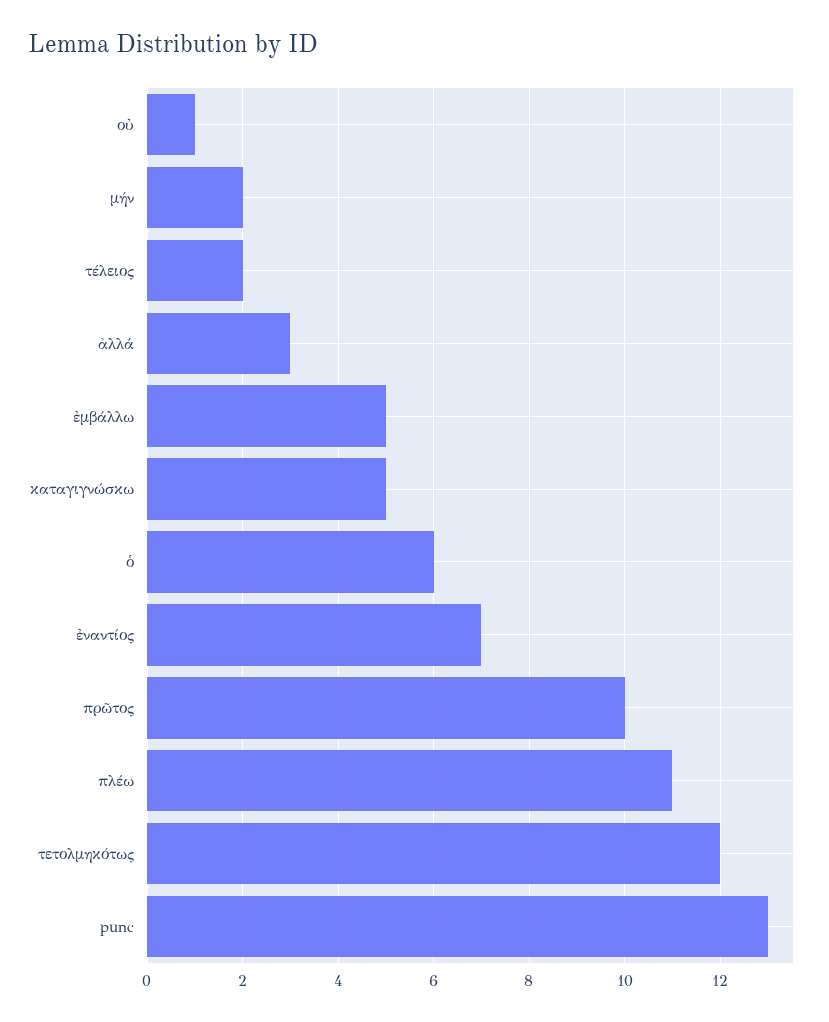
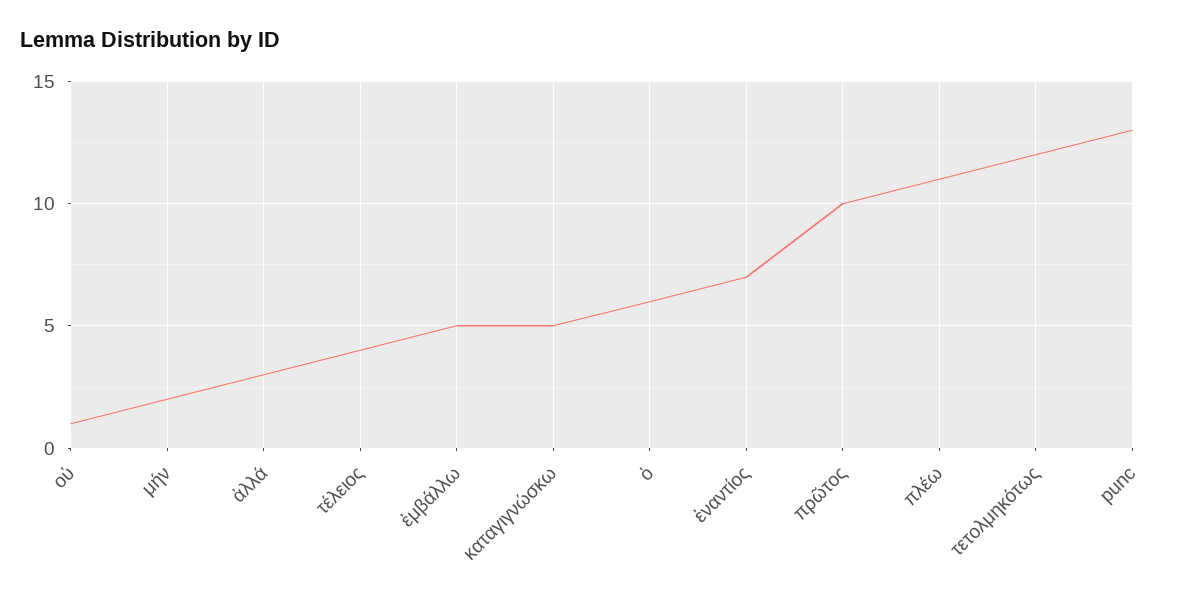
τέλειος: 2 -> 4

